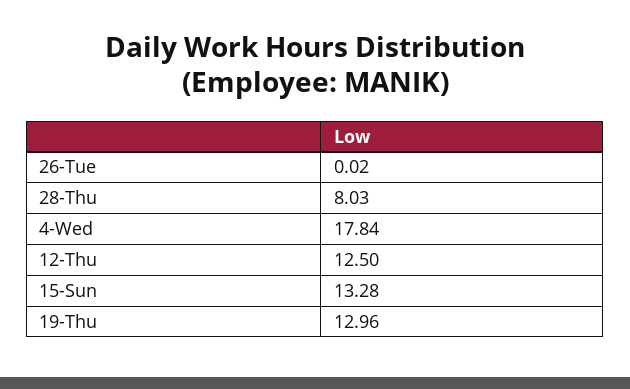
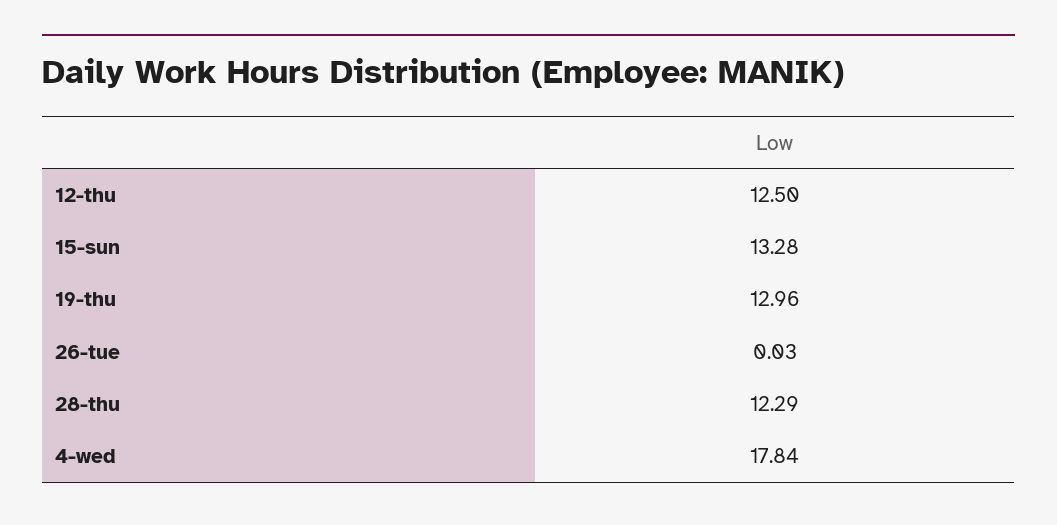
26-Tue: 0.02 -> 0.03
28-Thu: 8.03 -> 12.29

